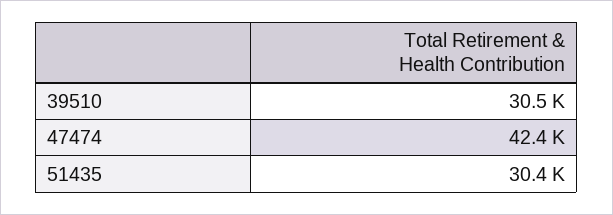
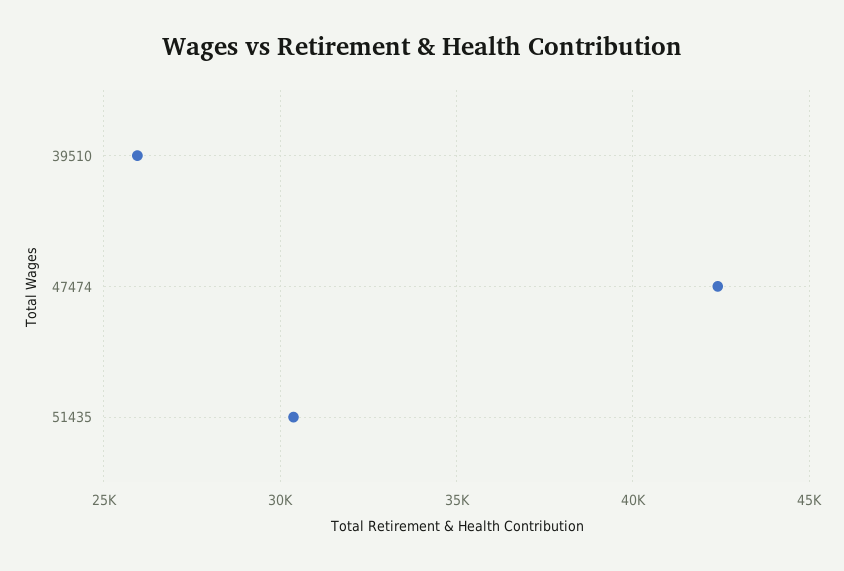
39510: 30500 -> 26000

